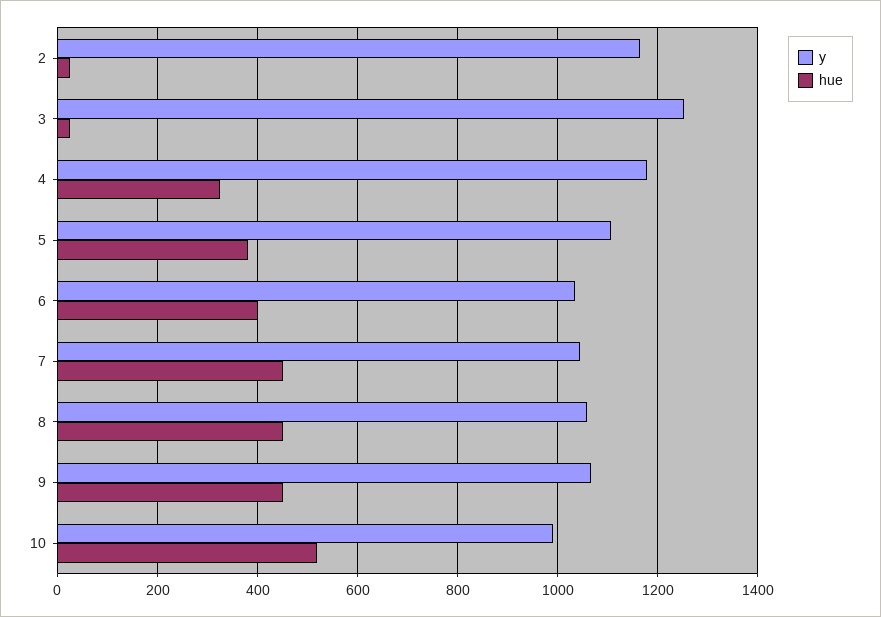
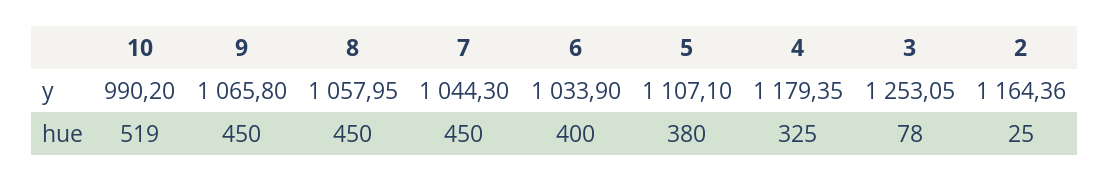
hue, 3: 20 -> 78

